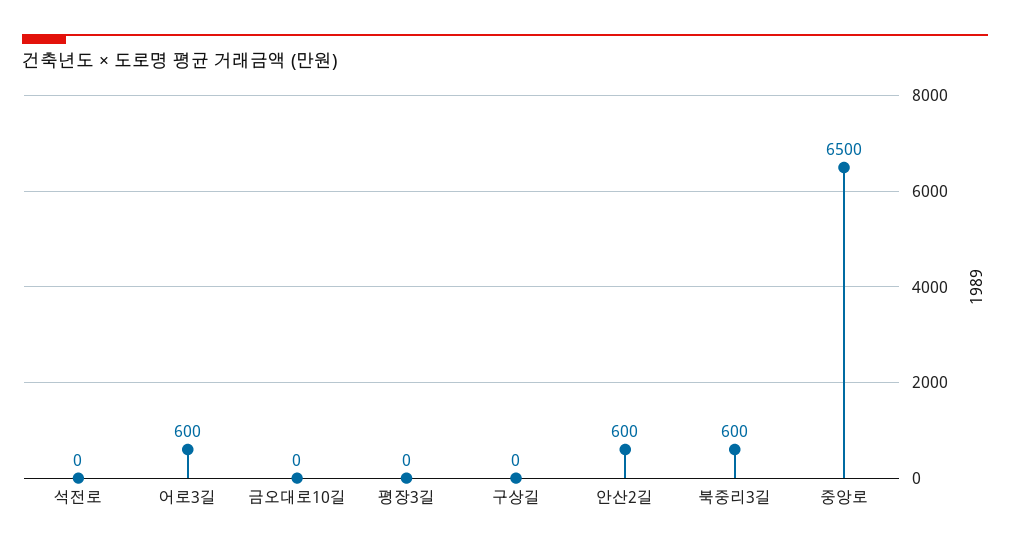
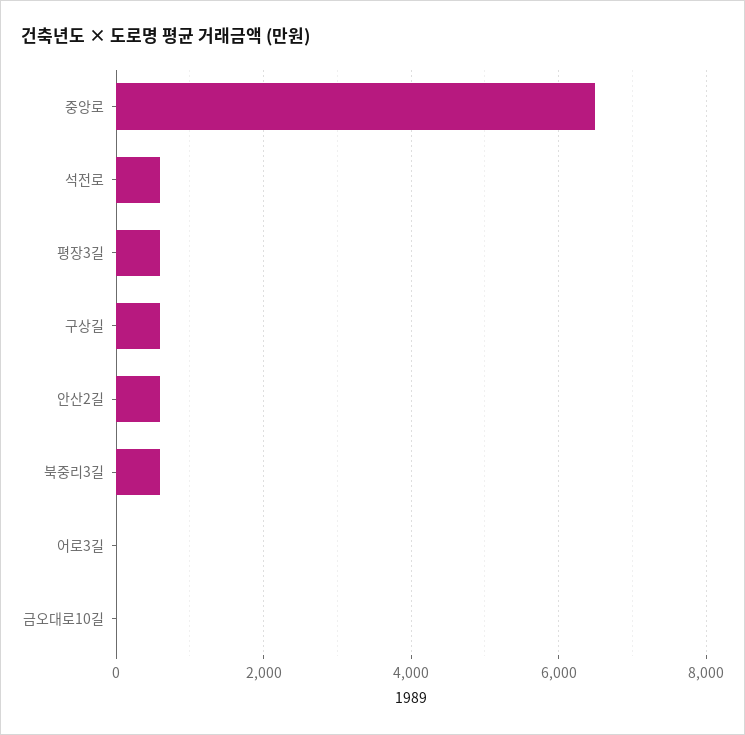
석전로: 0 -> 600
어로3길: 600 -> 0
평장3길: 0 -> 600
구상길: 0 -> 600

